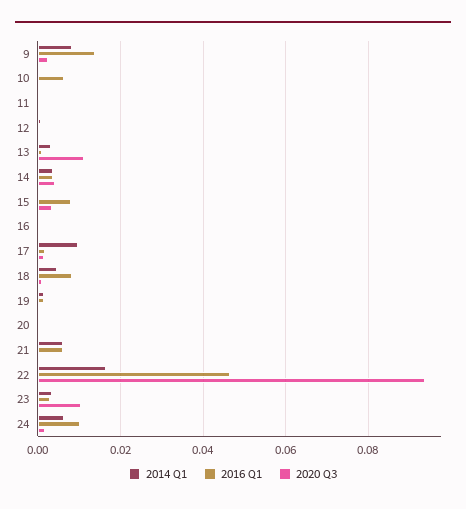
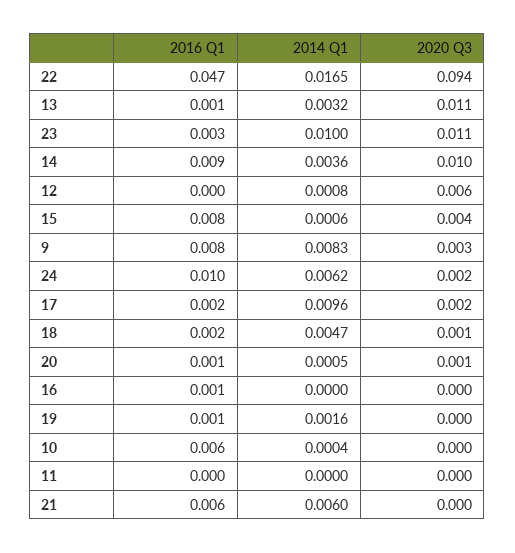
2016 Q1, 9: 0.014 -> 0.008
2020 Q3, 12: 0 -> 0.006
2016 Q1, 14: 0.004 -> 0.009
2020 Q3, 14: 0.004 -> 0.01
2016 Q1, 18: 0.008 -> 0.002
2014 Q1, 23: 0.004 -> 0.01

